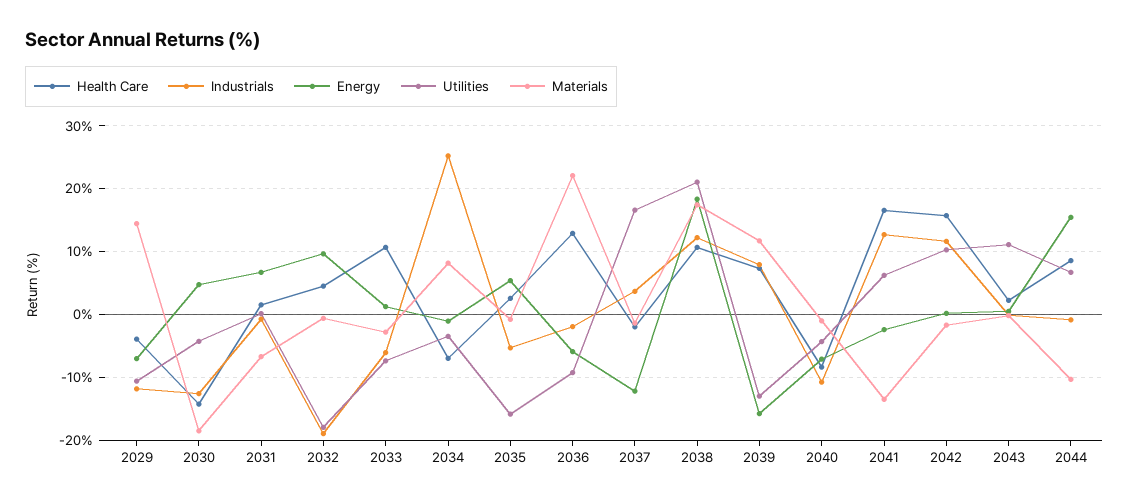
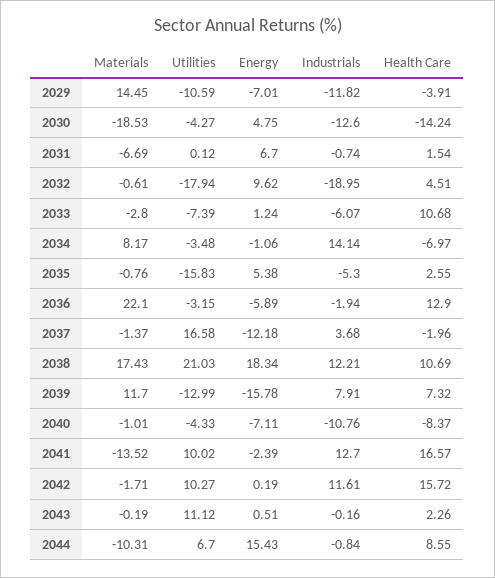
Industrials, 2034: 25 -> 14.14
Utilities, 2036: -9 -> -3.15
Utilities, 2041: 6 -> 10.02

